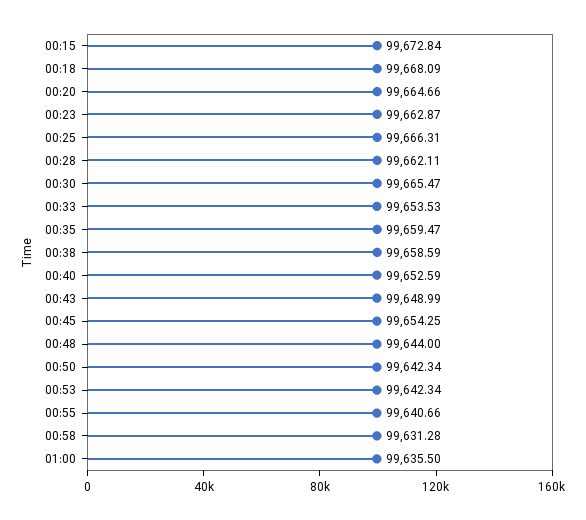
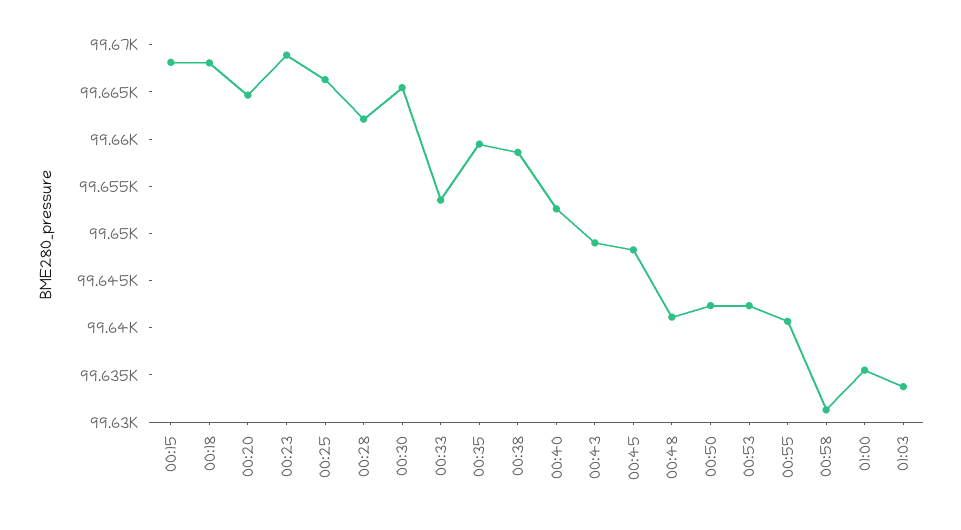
00:15: 99672.84 -> 99668
00:23: 99662.87 -> 99669
00:45: 99654.25 -> 99648
00:48: 99644 -> 99641
01:03: none -> 99634

